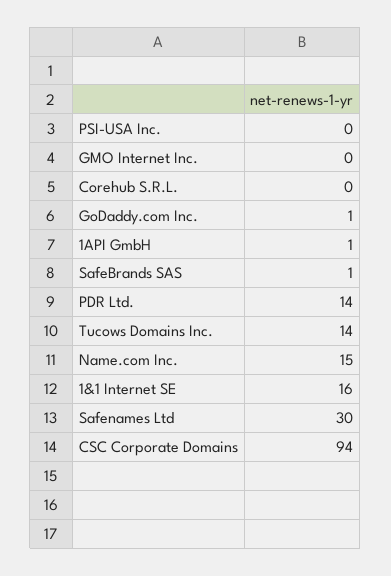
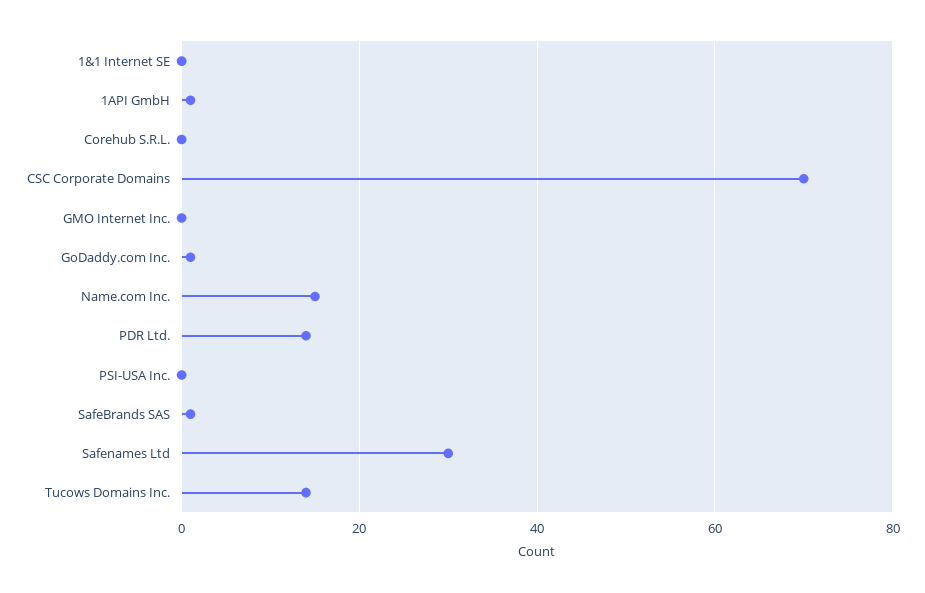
1&1 Internet SE: 16 -> 0
CSC Corporate Domains: 94 -> 70

